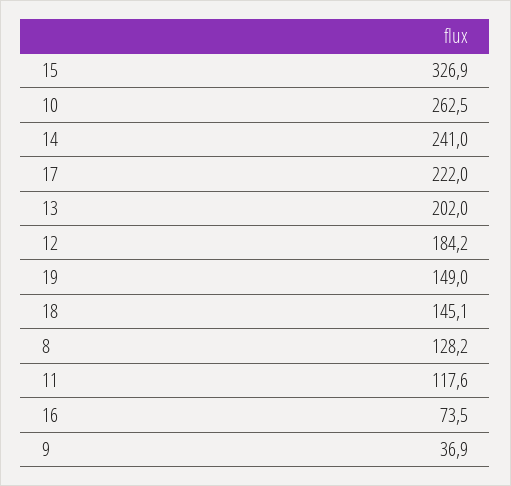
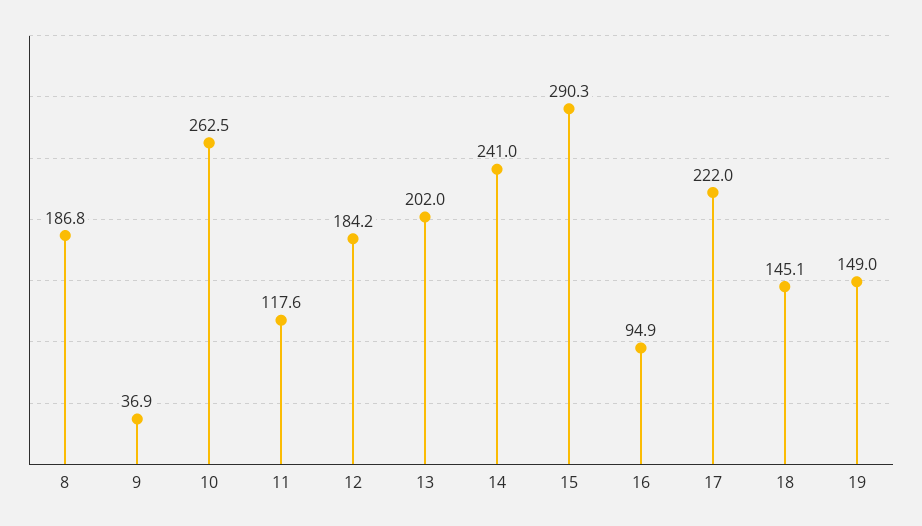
15: 326.9 -> 290.3
8: 128.2 -> 186.8
16: 73.5 -> 94.9

